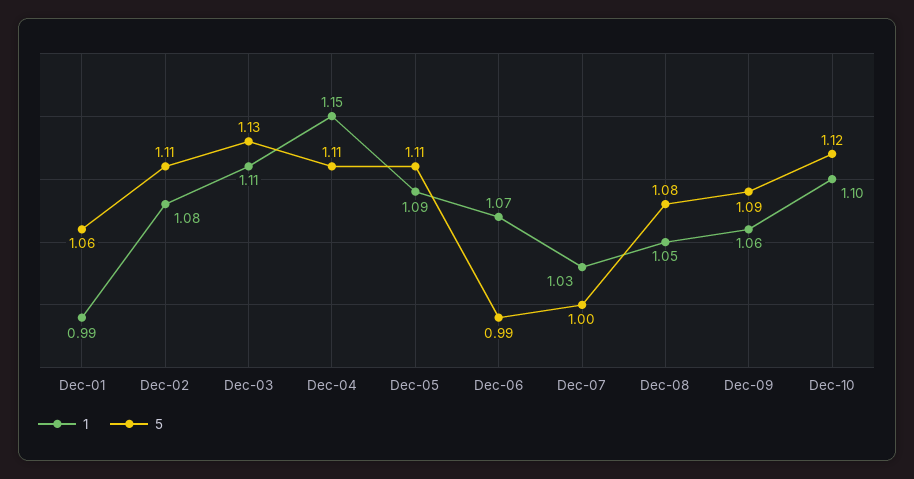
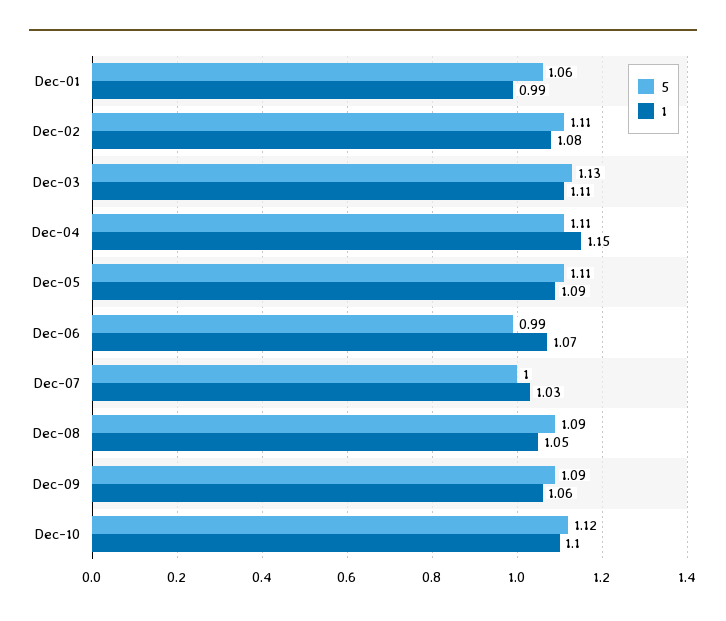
5, Dec-08: 1.08 -> 1.09

